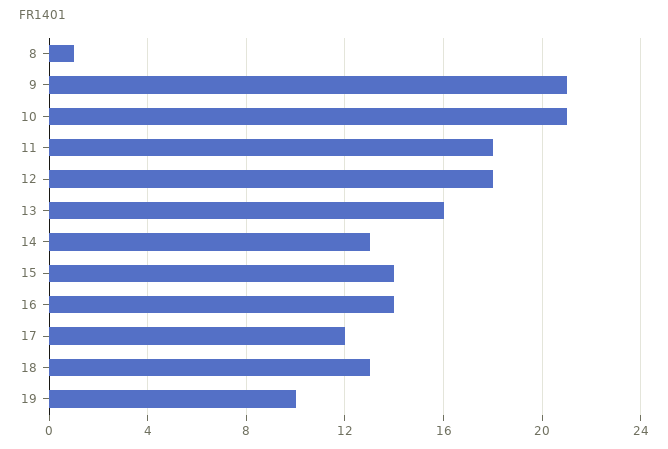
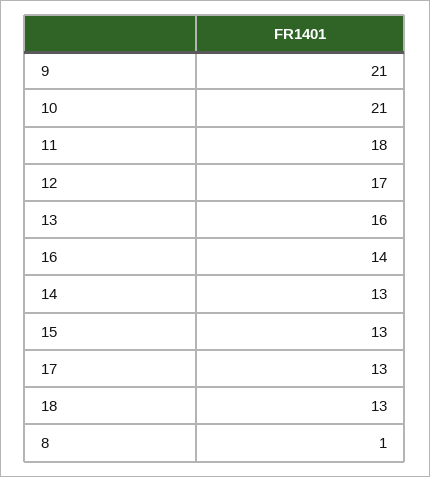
12: 18 -> 17
15: 14 -> 13
17: 12 -> 13
19: 10 -> none

